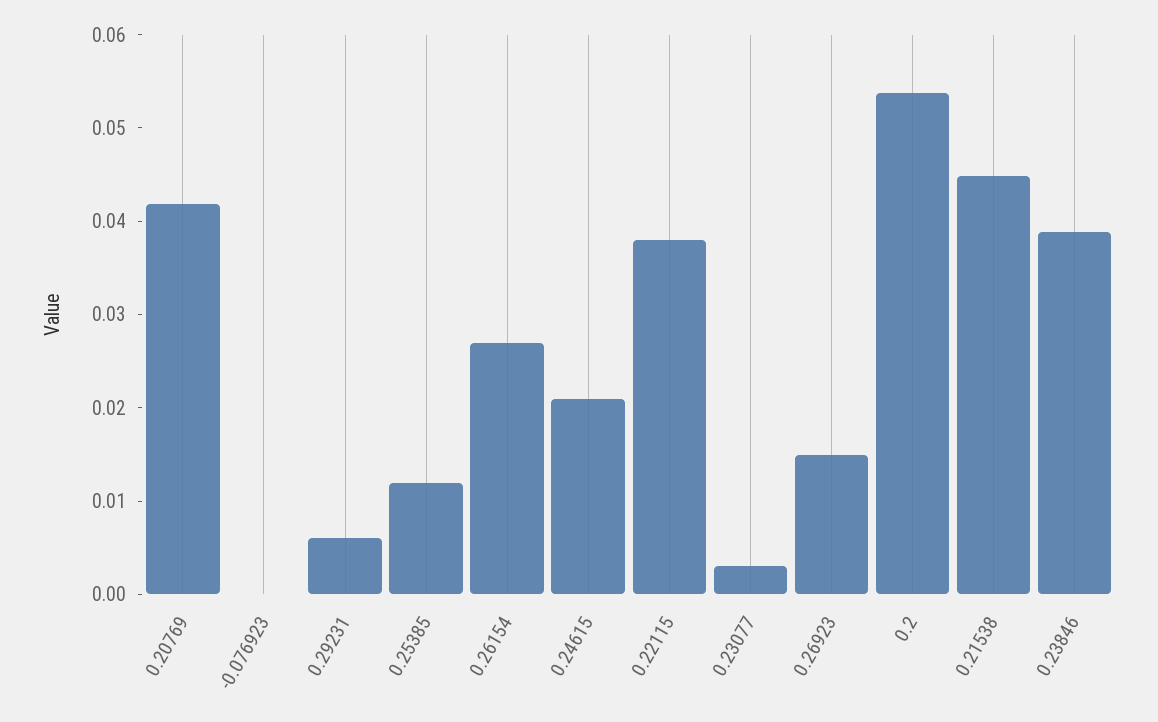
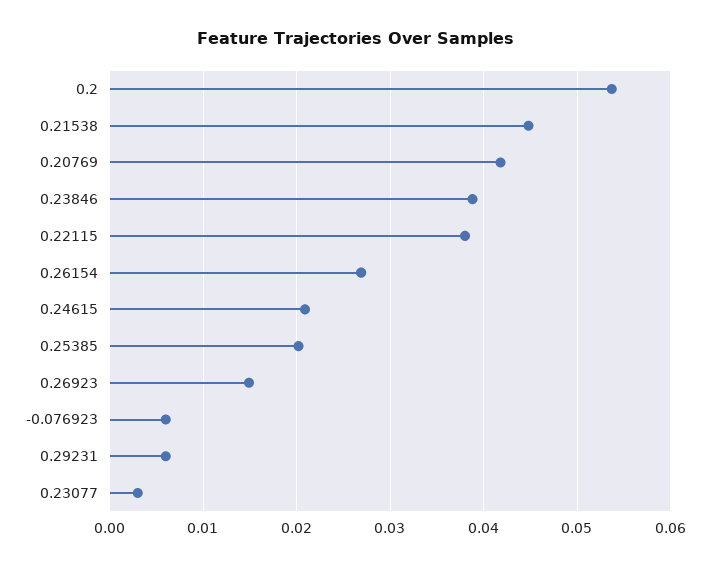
-0.076923: 0 -> 0.006
0.25385: 0.012 -> 0.02

